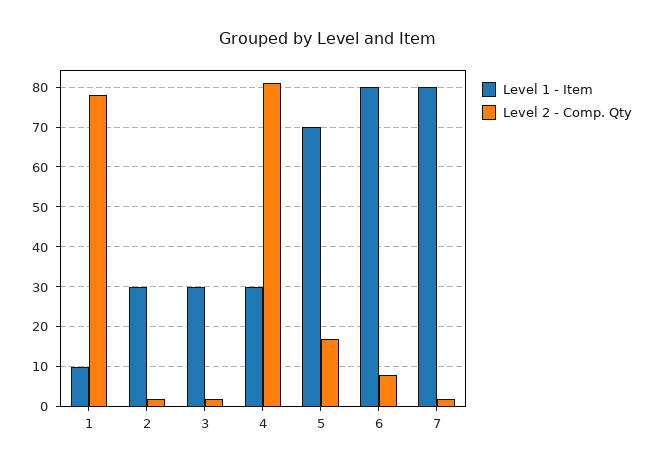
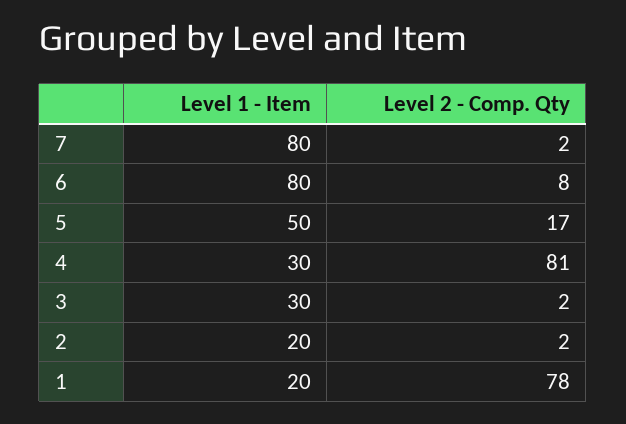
Level 1 - Item, 1: 10 -> 20
Level 1 - Item, 2: 30 -> 20
Level 1 - Item, 5: 70 -> 50

